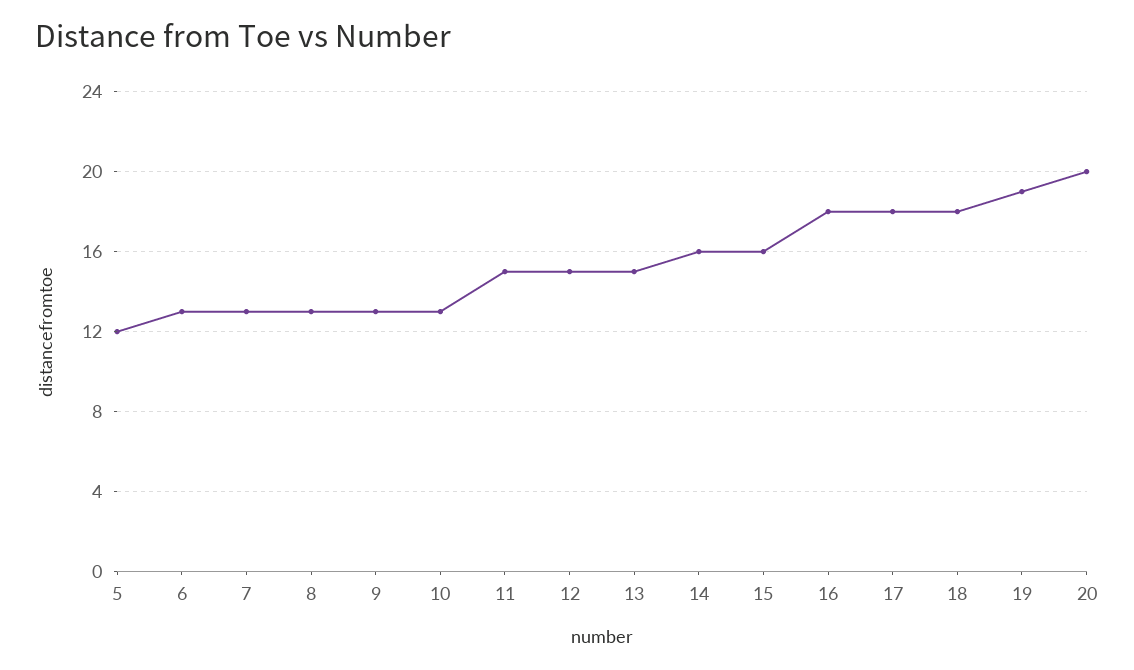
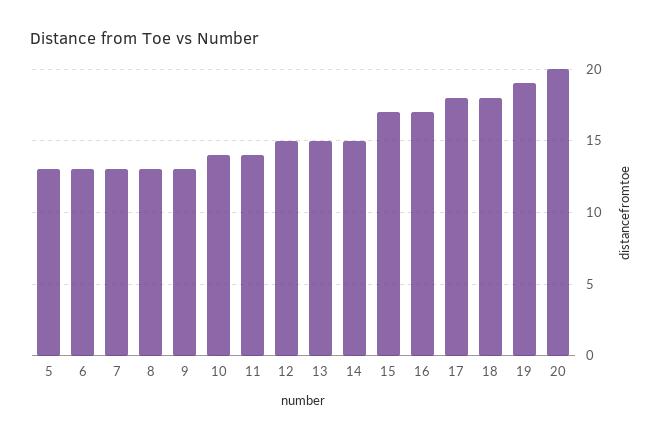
5: 12 -> 13
10: 13 -> 14
11: 15 -> 14
14: 16 -> 15
15: 16 -> 17
16: 18 -> 17

